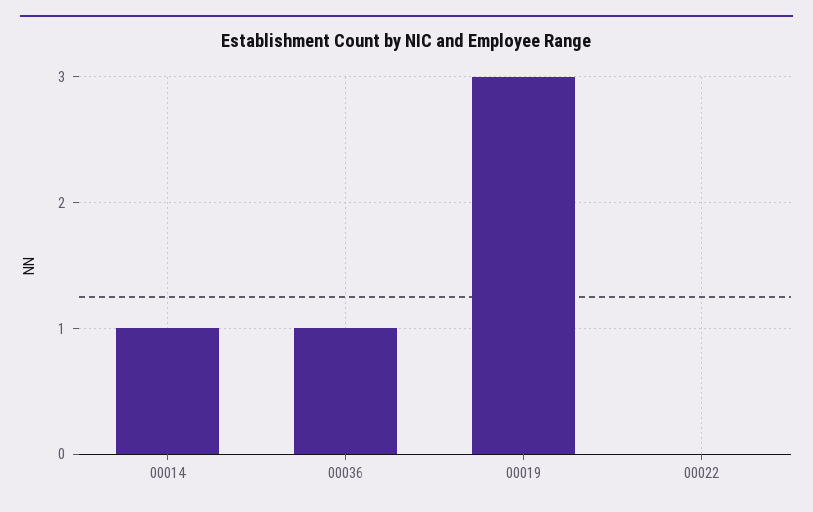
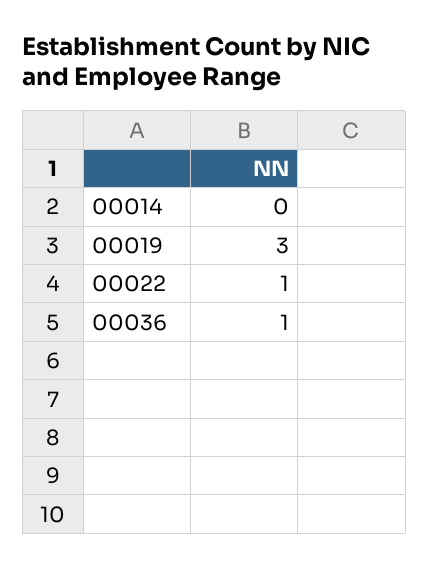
00014: 1 -> 0
00022: 0 -> 1

